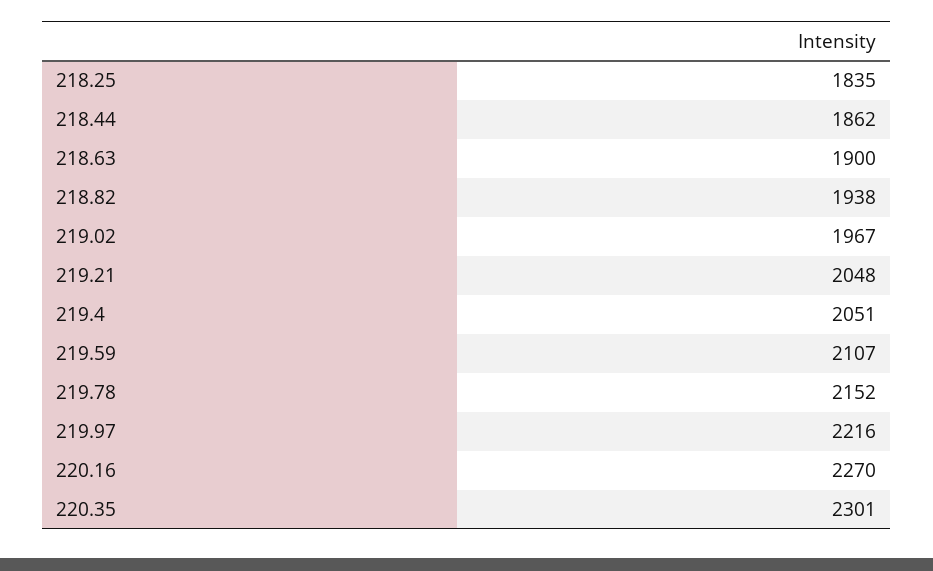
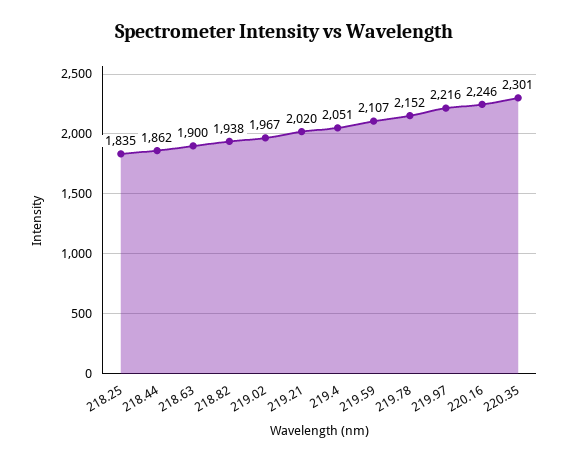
219.21: 2048 -> 2020
220.16: 2270 -> 2246

